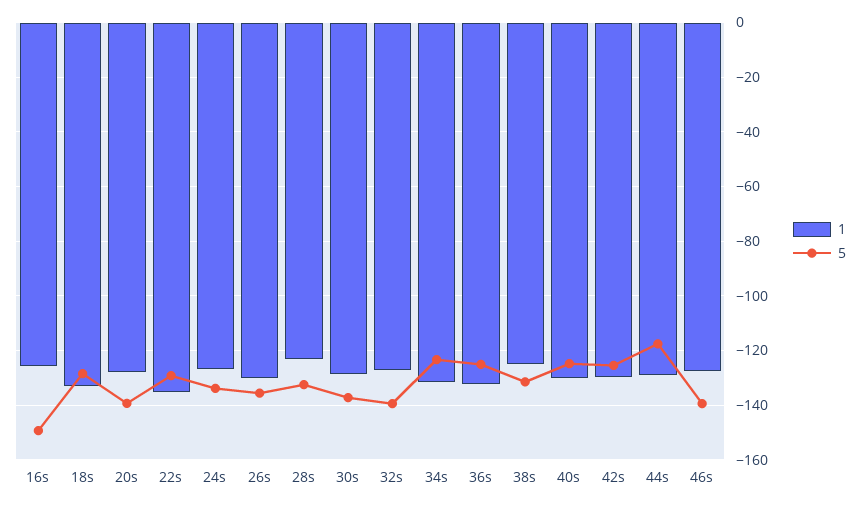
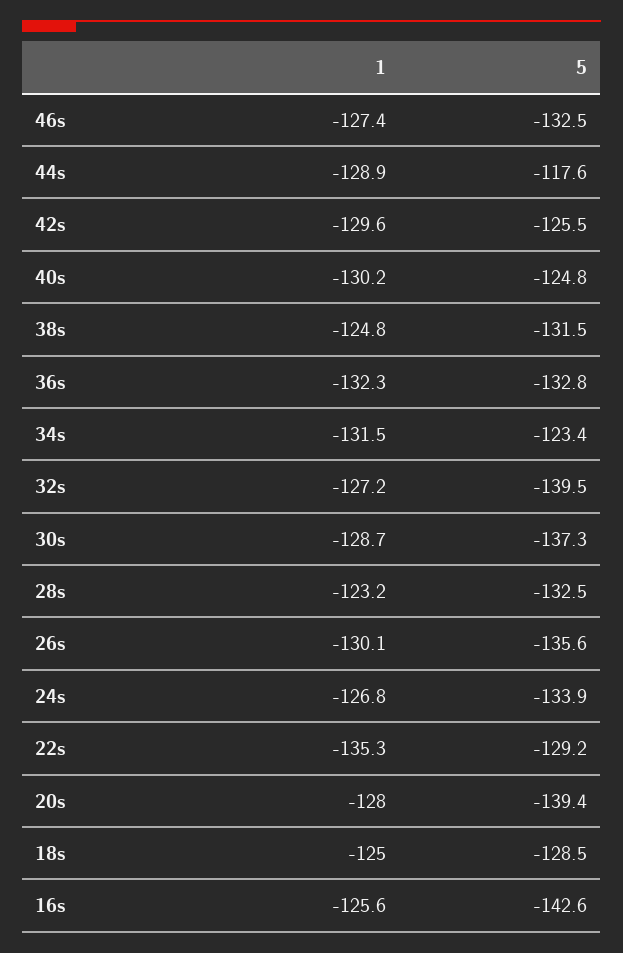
5, 16s: -150 -> -142.6
1, 18s: -132.5 -> -125
5, 36s: -125 -> -132.8
5, 46s: -140 -> -132.5

